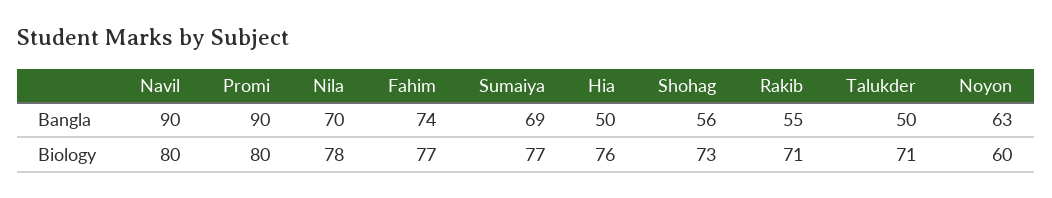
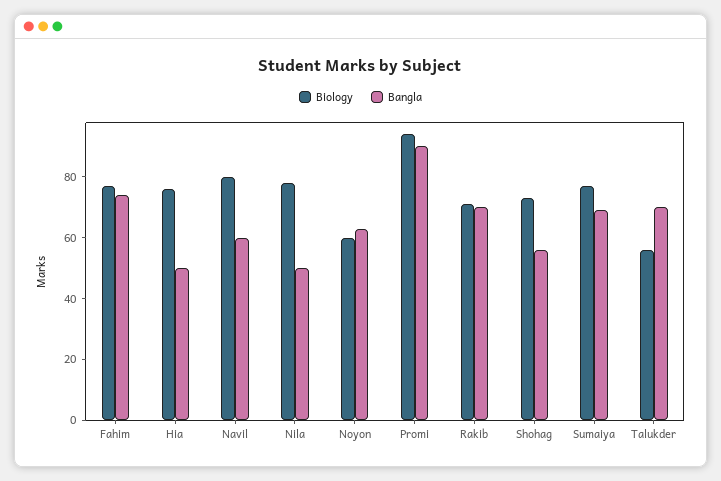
Bangla, Navil: 90 -> 60
Bangla, Nila: 70 -> 50
Bangla, Rakib: 55 -> 70
Bangla, Talukder: 50 -> 70
Biology, Promi: 80 -> 95
Biology, Talukder: 71 -> 55

